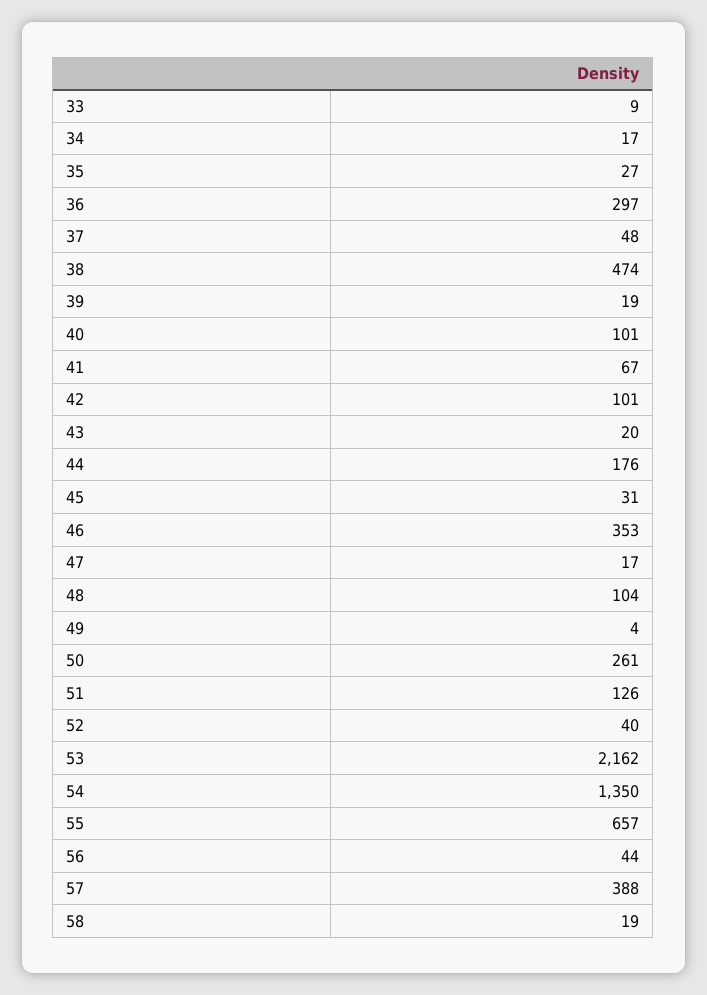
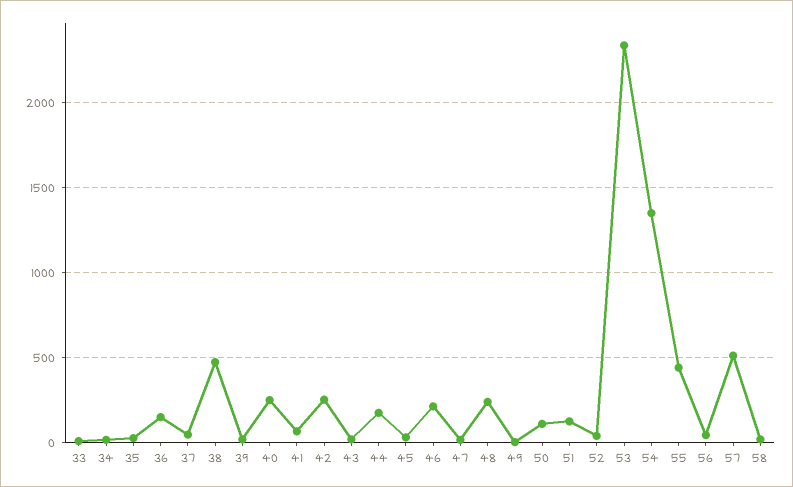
36: 297 -> 150
40: 101 -> 250
42: 101 -> 250
46: 353 -> 200
48: 104 -> 250
50: 261 -> 100
53: 2162 -> 2350
55: 657 -> 450
57: 388 -> 500

